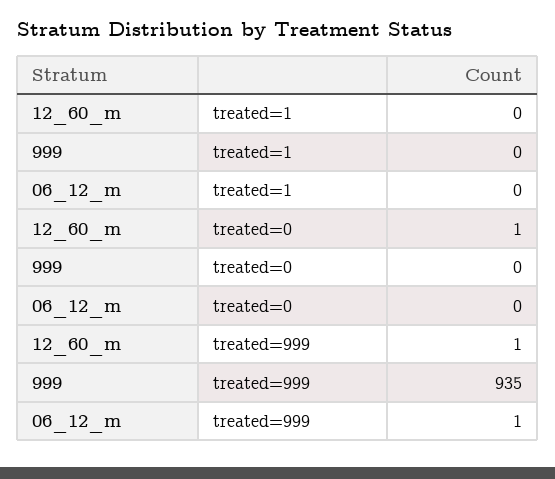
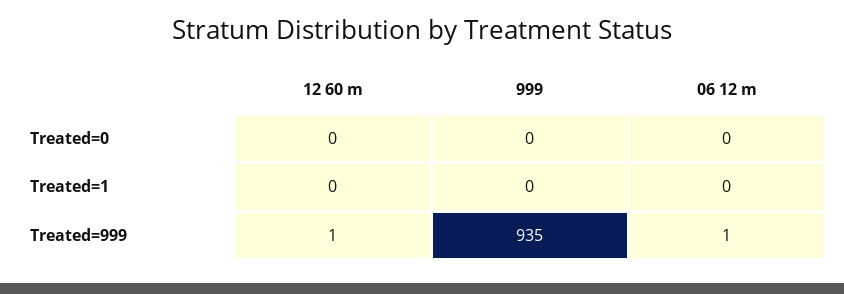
12_60_m, treated=0: 1 -> 0

